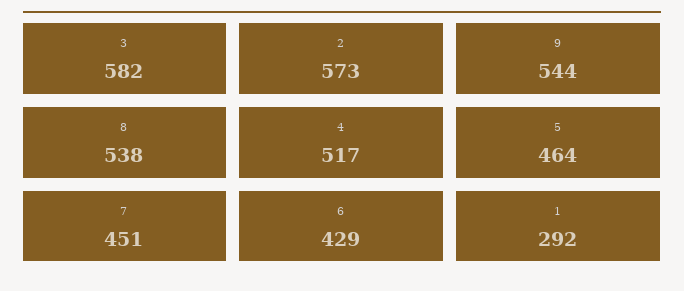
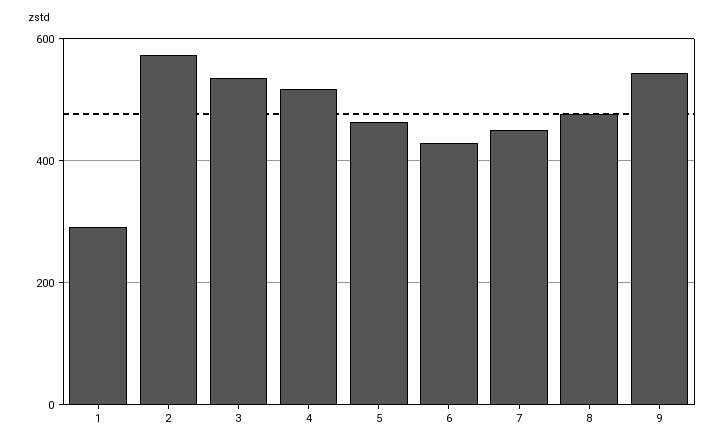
3: 582 -> 540
8: 538 -> 480

